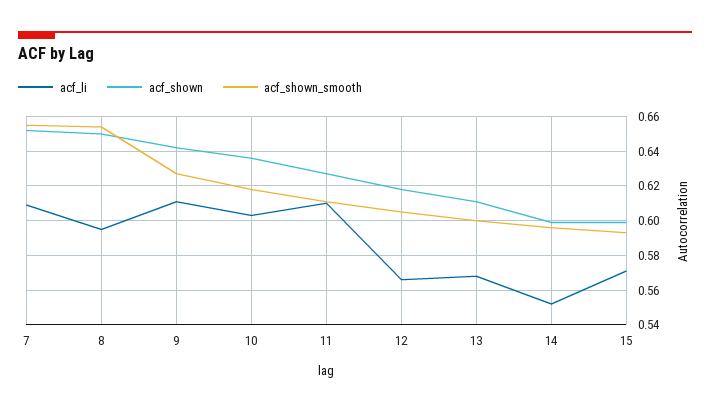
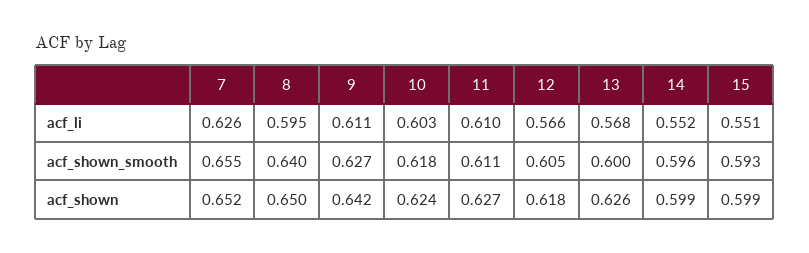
acf_li, 7: 0.61 -> 0.626
acf_shown_smooth, 8: 0.655 -> 0.64
acf_shown, 10: 0.635 -> 0.624
acf_shown, 13: 0.61 -> 0.626
acf_li, 15: 0.57 -> 0.551

